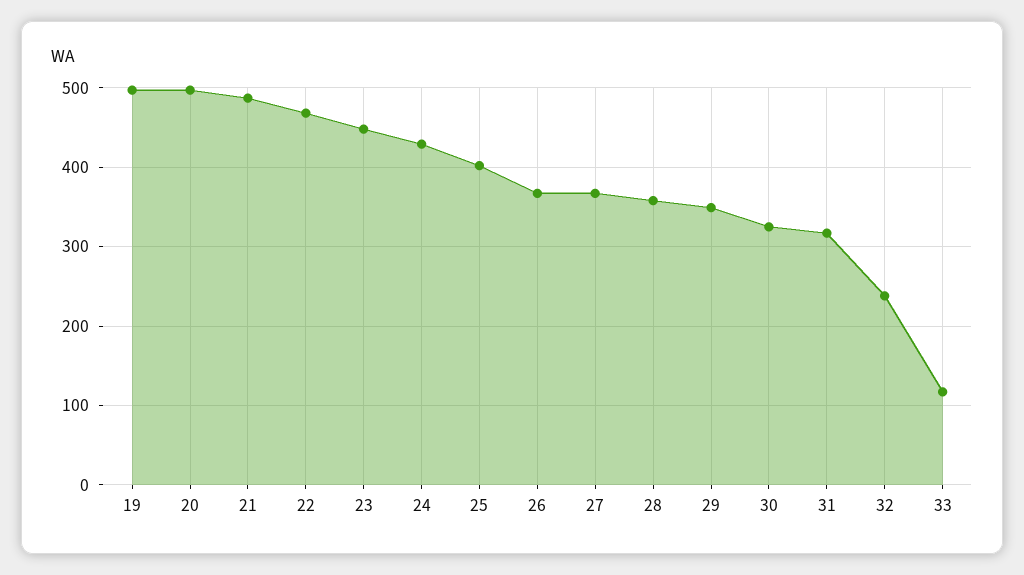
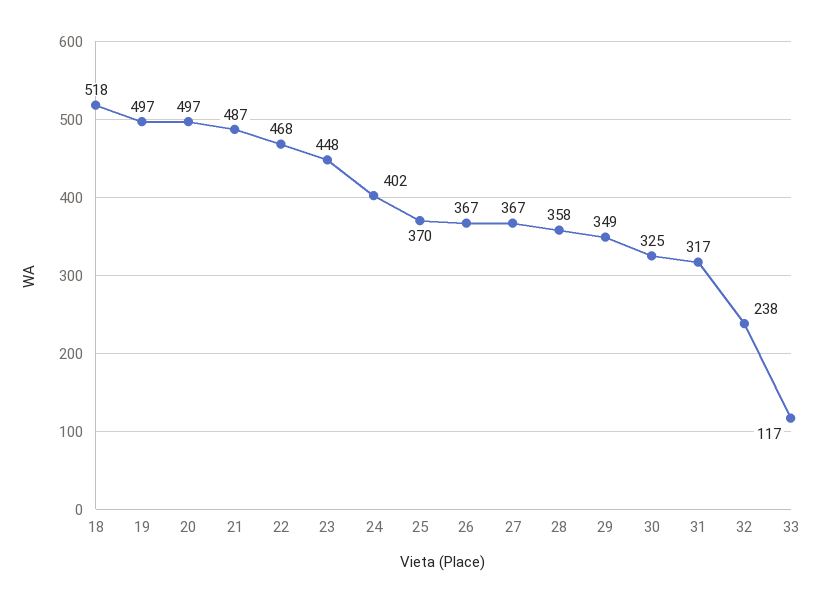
24: 430 -> 402
25: 400 -> 370
18: none -> 518

